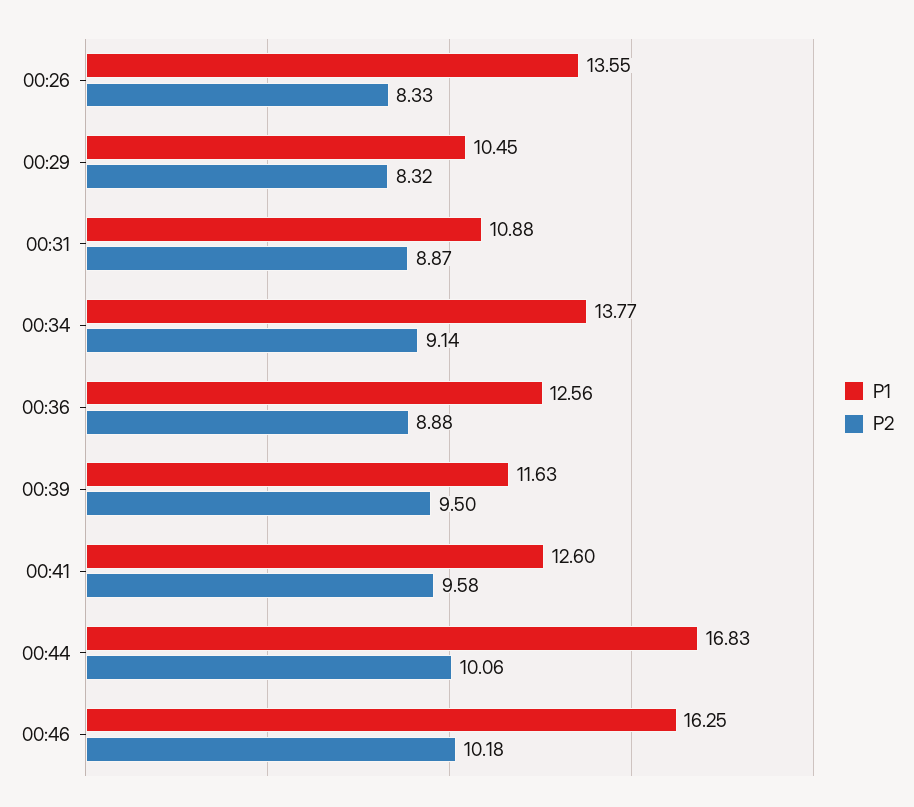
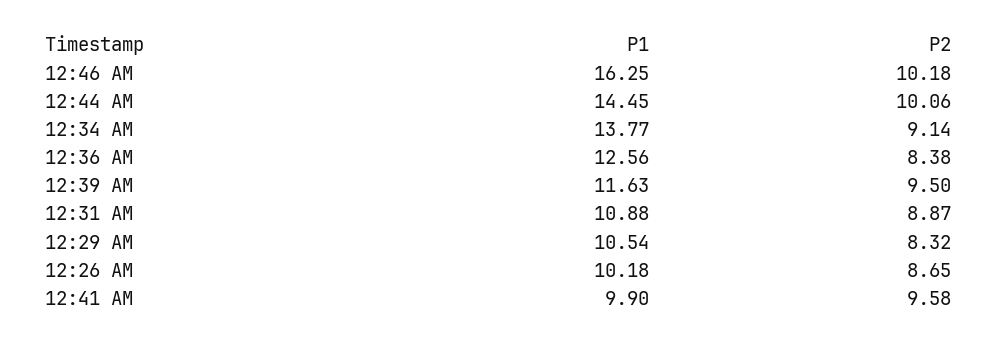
P1, 00:26: 13.55 -> 10.18
P2, 00:26: 8.33 -> 8.65
P1, 00:29: 10.45 -> 10.54
P2, 00:36: 8.88 -> 8.38
P1, 00:41: 12.6 -> 9.9
P1, 00:44: 16.83 -> 14.45

